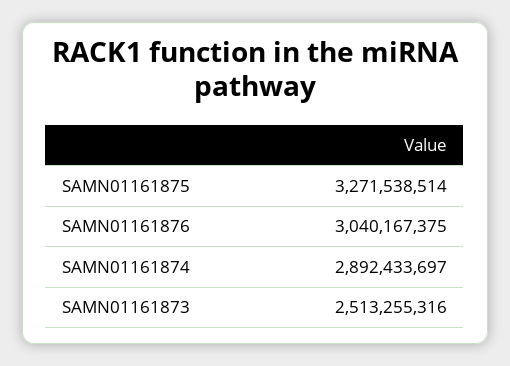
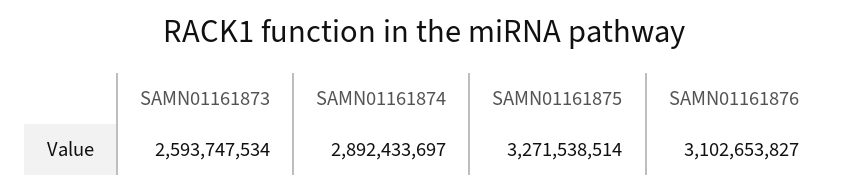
SAMN01161876: 3040167375 -> 3102653827
SAMN01161873: 2513255316 -> 2593747534

